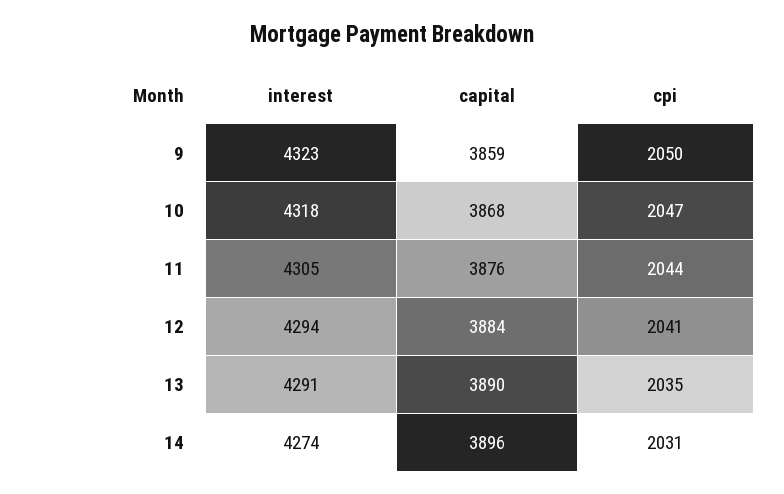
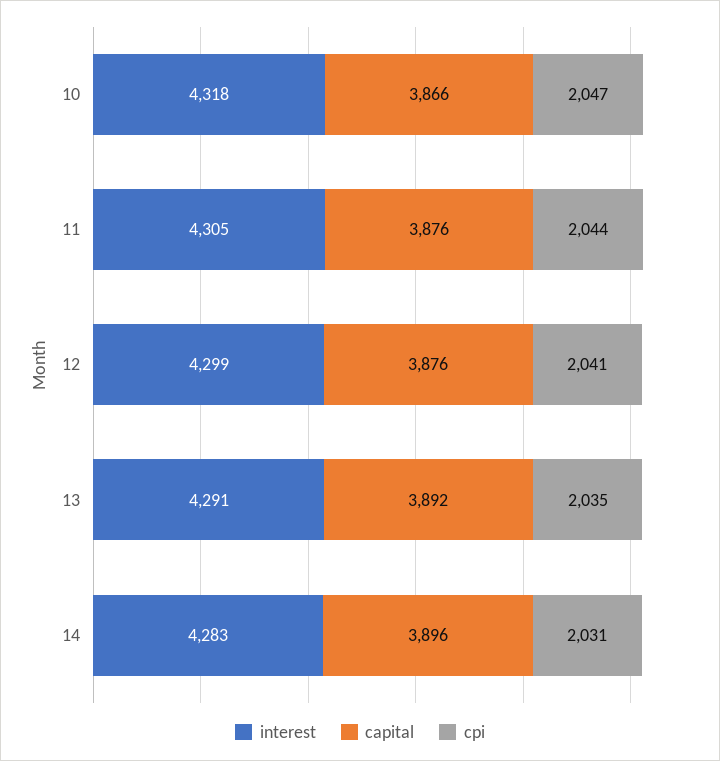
interest, 9: 4323 -> none
capital, 9: 3859 -> none
cpi, 9: 2050 -> none
capital, 10: 3868 -> 3866
interest, 12: 4294 -> 4299
capital, 12: 3884 -> 3876
capital, 13: 3890 -> 3892
interest, 14: 4274 -> 4283

